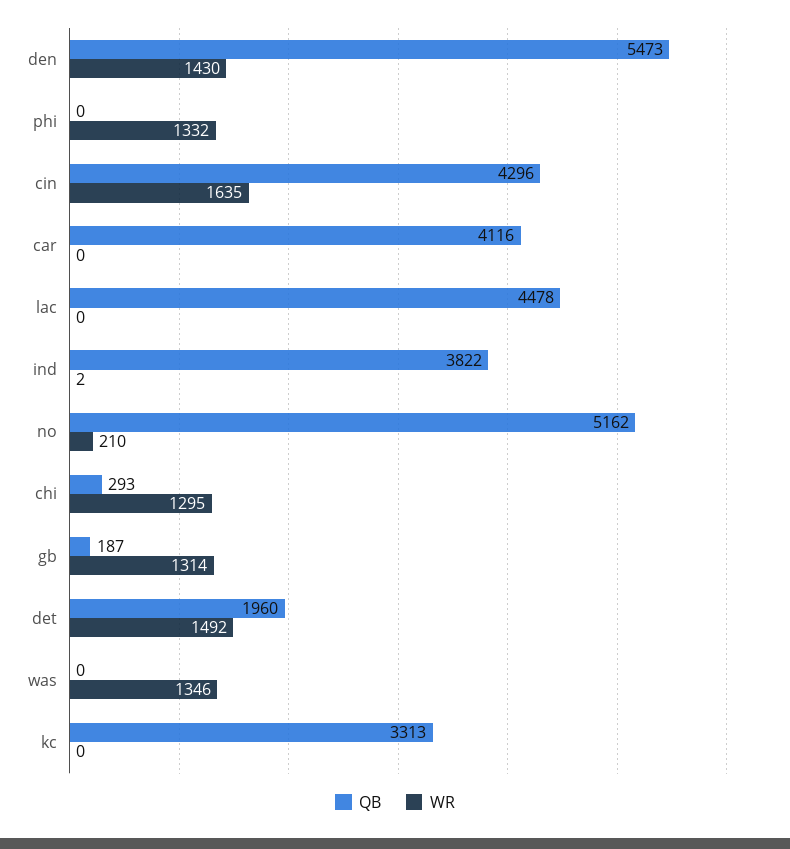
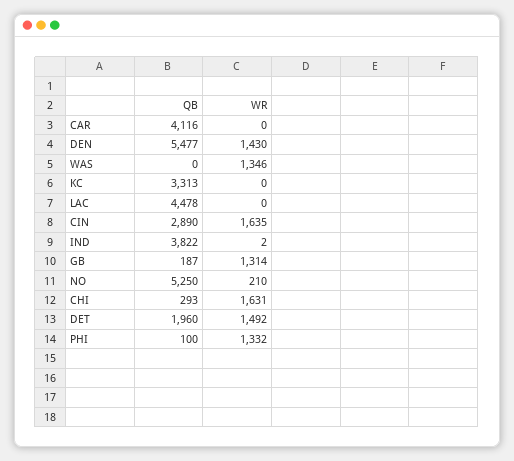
QB, den: 5473 -> 5477
QB, phi: 0 -> 100
QB, cin: 4296 -> 2890
QB, no: 5162 -> 5250
WR, chi: 1295 -> 1631

